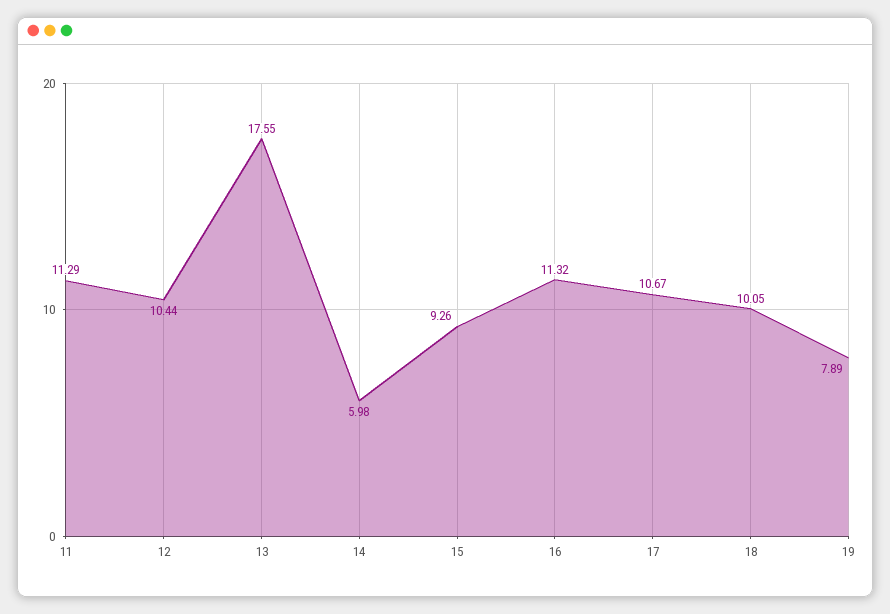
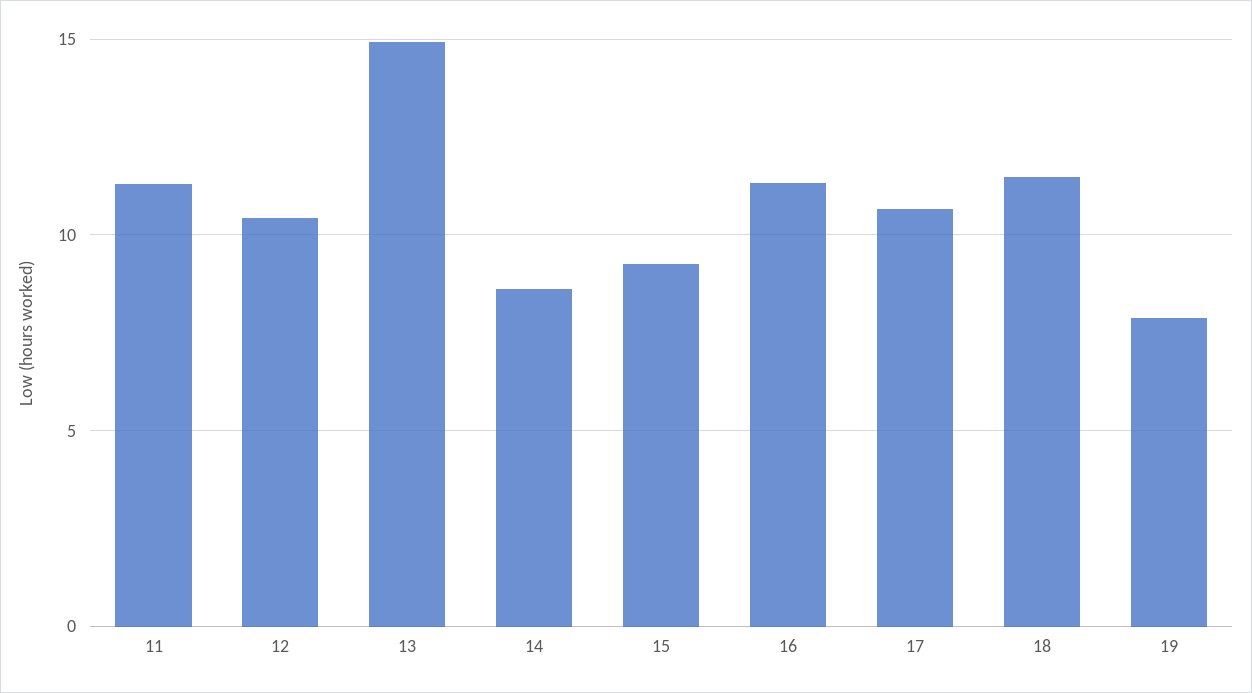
13: 17.55 -> 15
14: 5.98 -> 8.5
18: 10.05 -> 11.5

